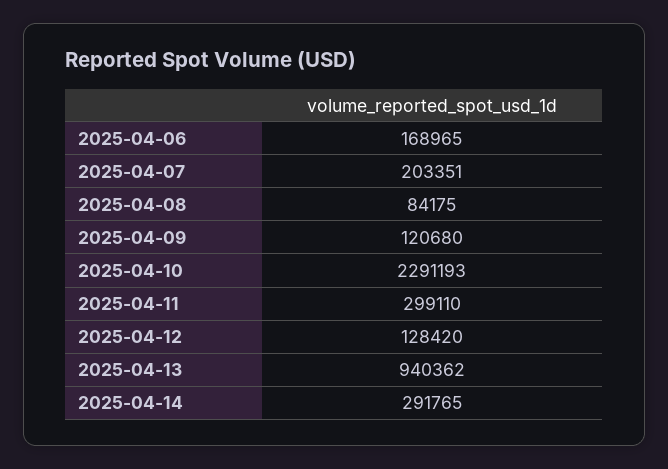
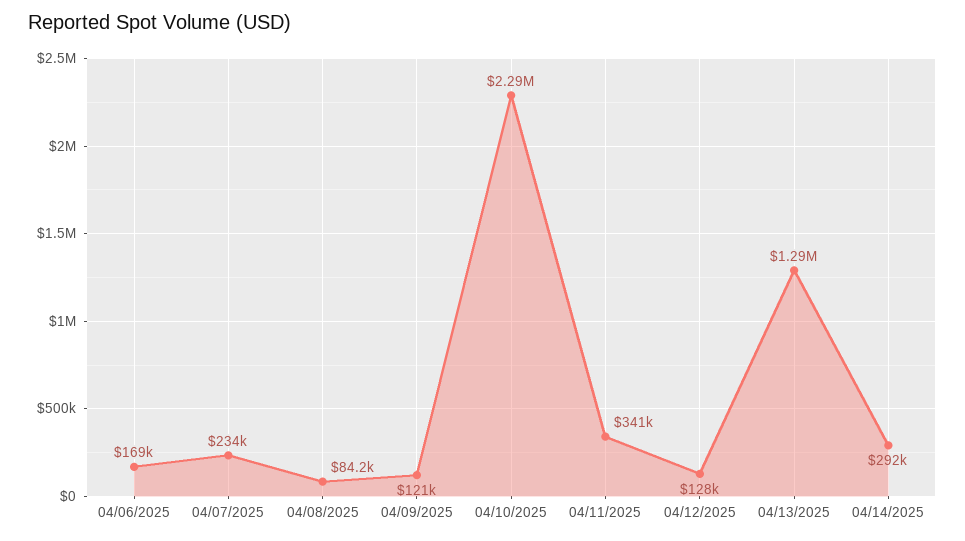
2025-04-07: 203351 -> 234000
2025-04-11: 299110 -> 341000
2025-04-13: 940362 -> 1290000

